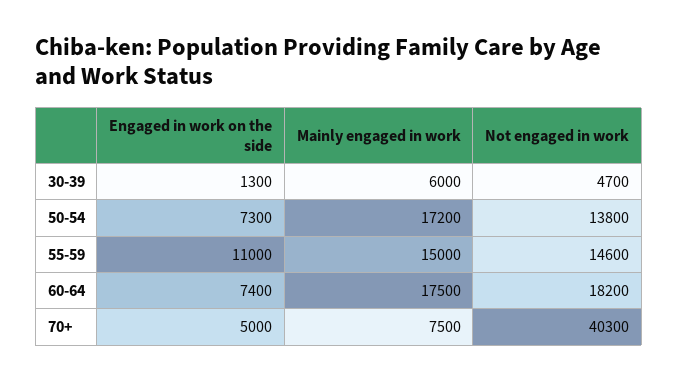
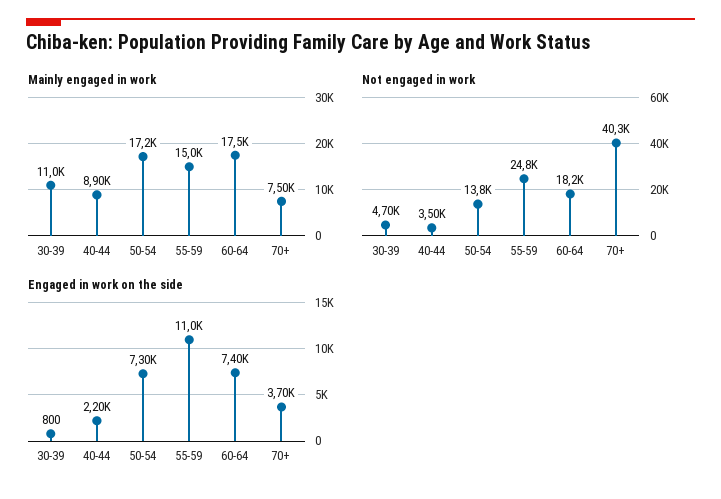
Engaged in work on the side, 30-39: 1300 -> 800
Mainly engaged in work, 30-39: 6000 -> 11000
Not engaged in work, 55-59: 14600 -> 24800
Engaged in work on the side, 70+: 5000 -> 3700
Mainly engaged in work, 40-44: none -> 8900
Not engaged in work, 40-44: none -> 3500
Engaged in work on the side, 40-44: none -> 2200

